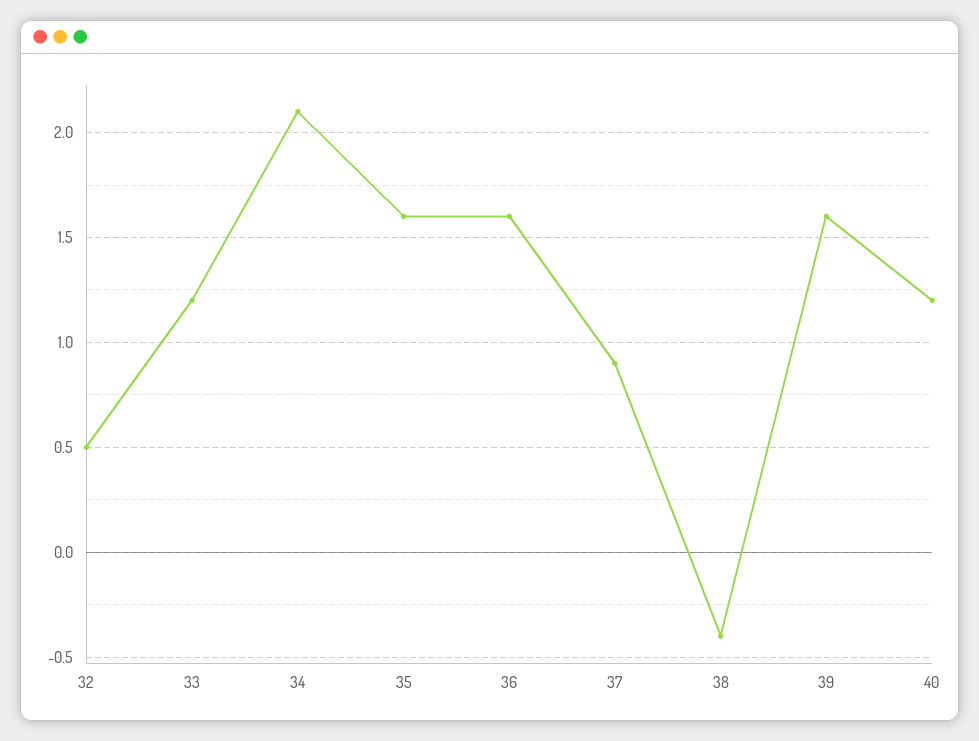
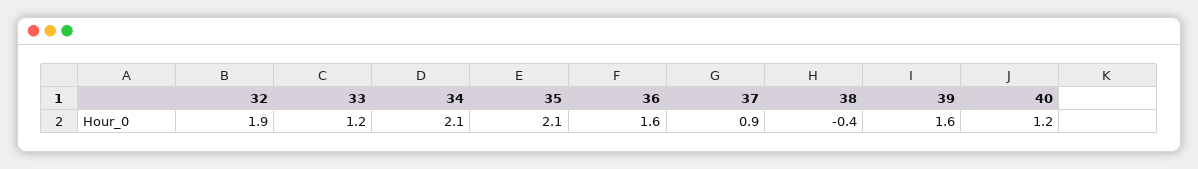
32: 0.5 -> 1.9
35: 1.6 -> 2.1

